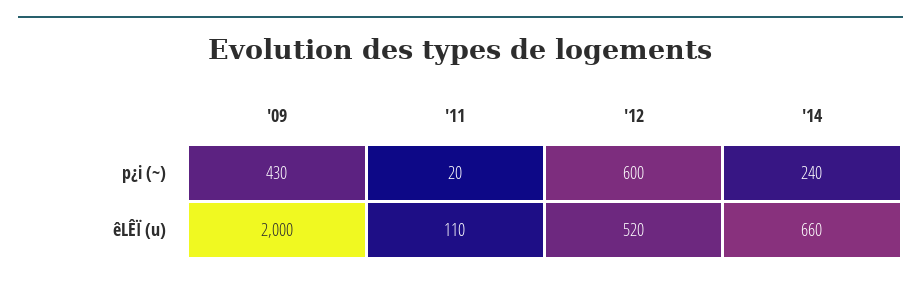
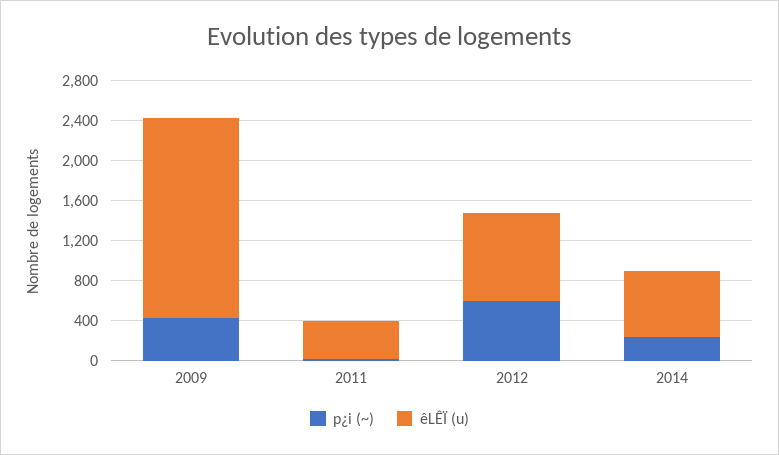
êLÊÏ (u), '11: 110 -> 400
êLÊÏ (u), '12: 520 -> 900

